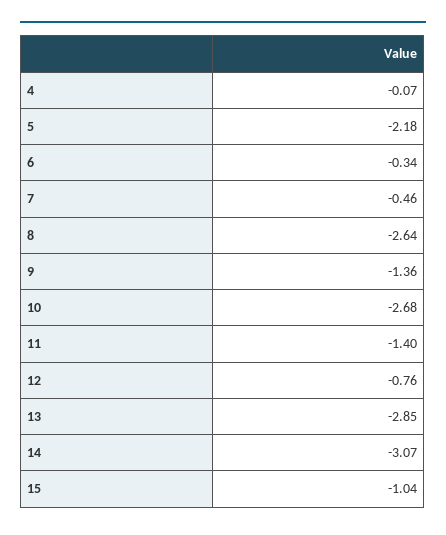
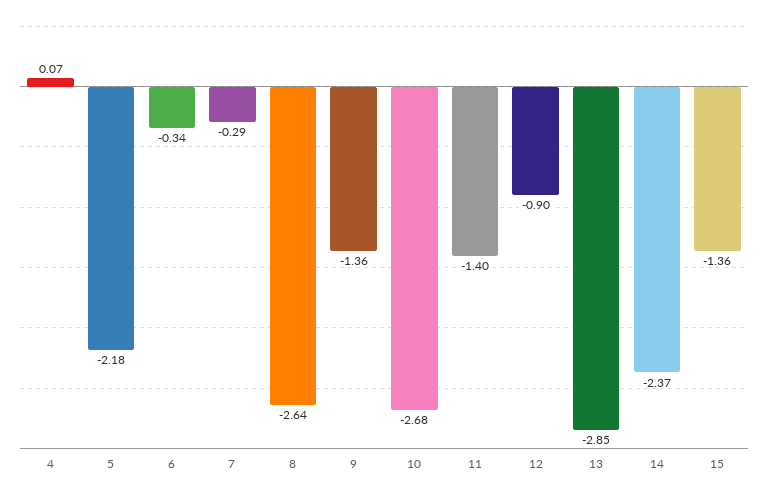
4: -0.07 -> 0.07
7: -0.46 -> -0.29
12: -0.76 -> -0.9
14: -3.07 -> -2.37
15: -1.04 -> -1.36

